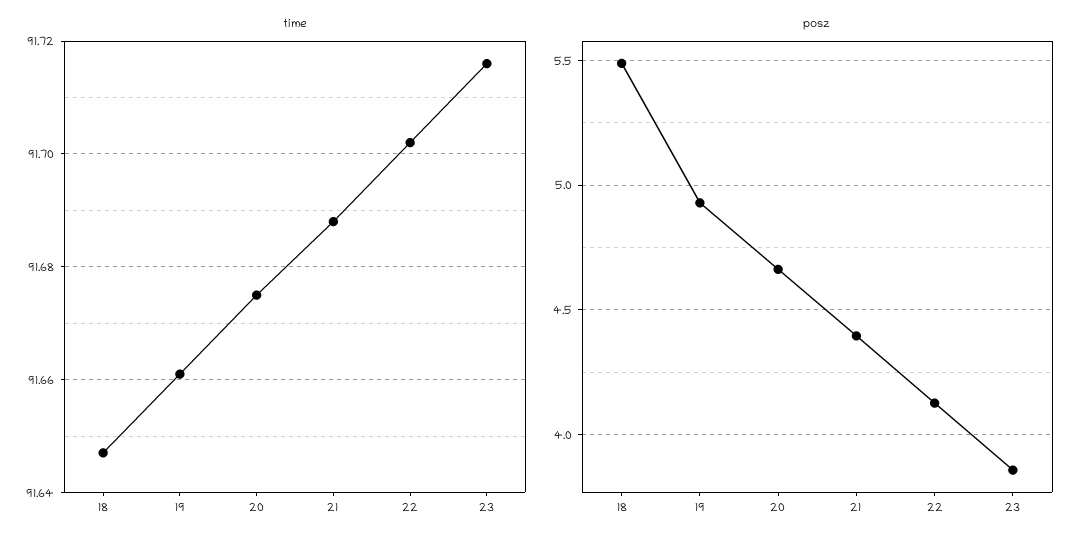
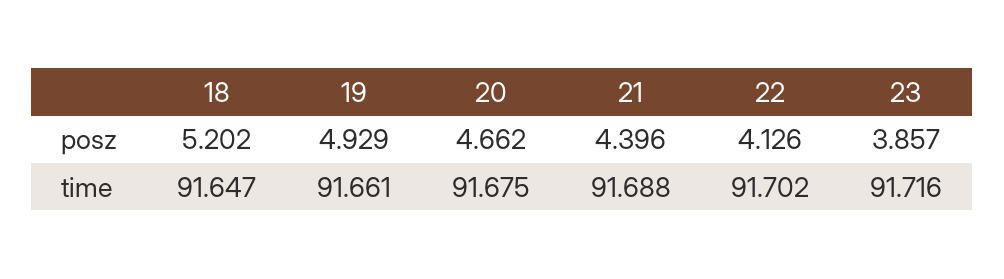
posz, 18: 5.5 -> 5.202

